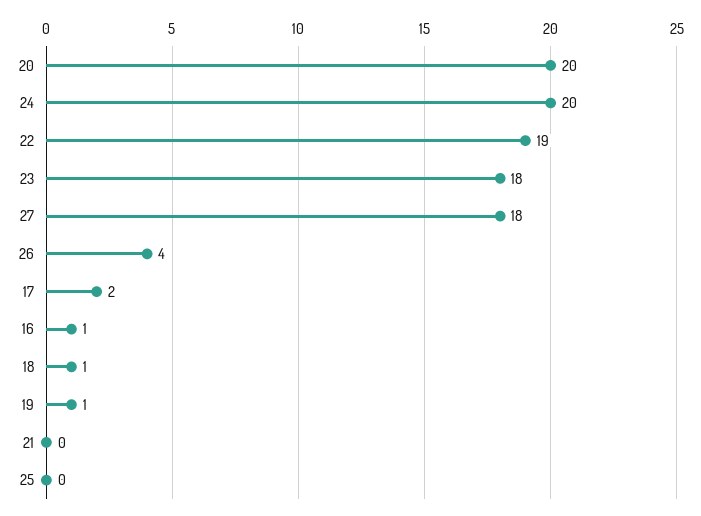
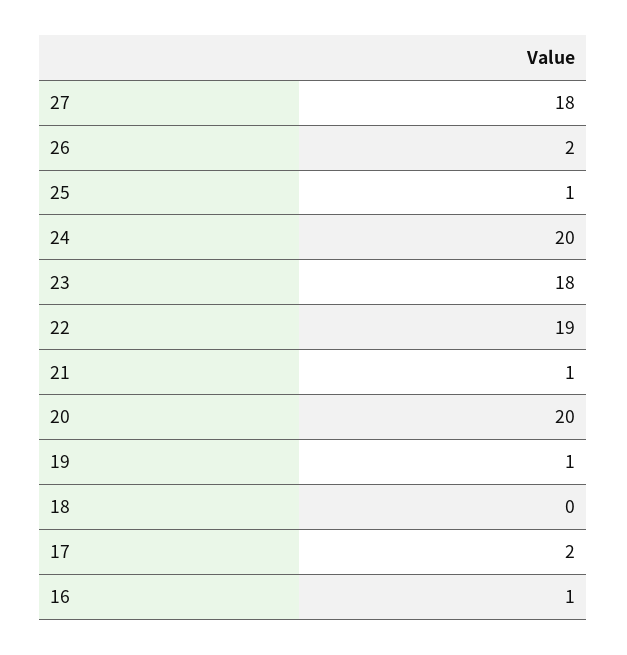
26: 4 -> 2
18: 1 -> 0
21: 0 -> 1
25: 0 -> 1

